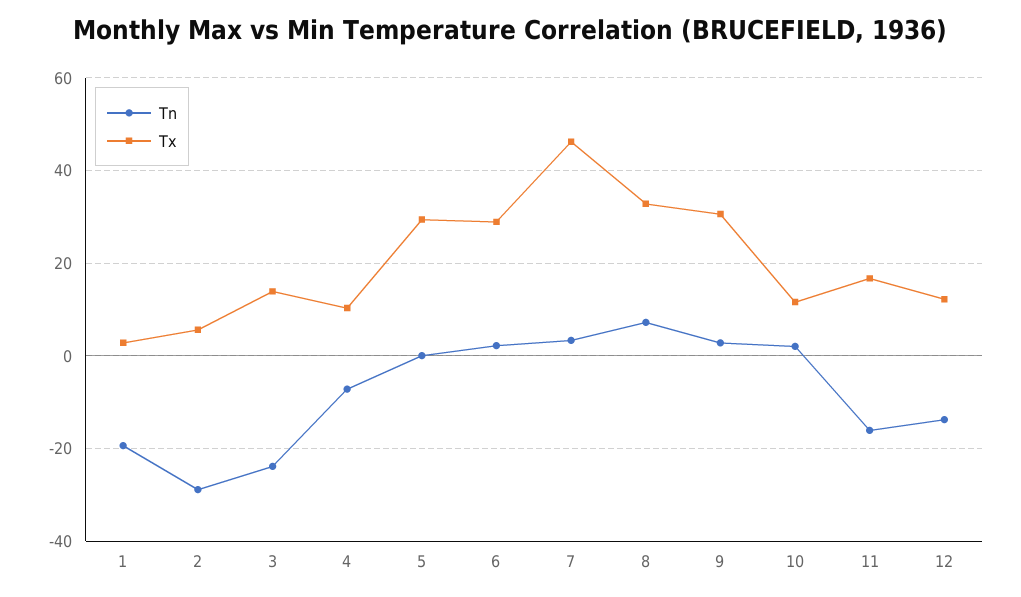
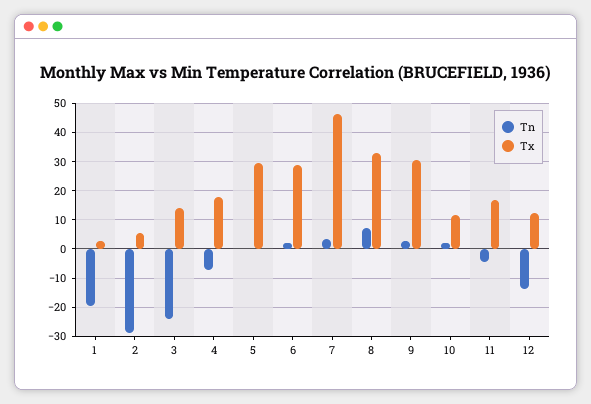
Tx, 4: 10 -> 17.5
Tn, 11: -16 -> -5

